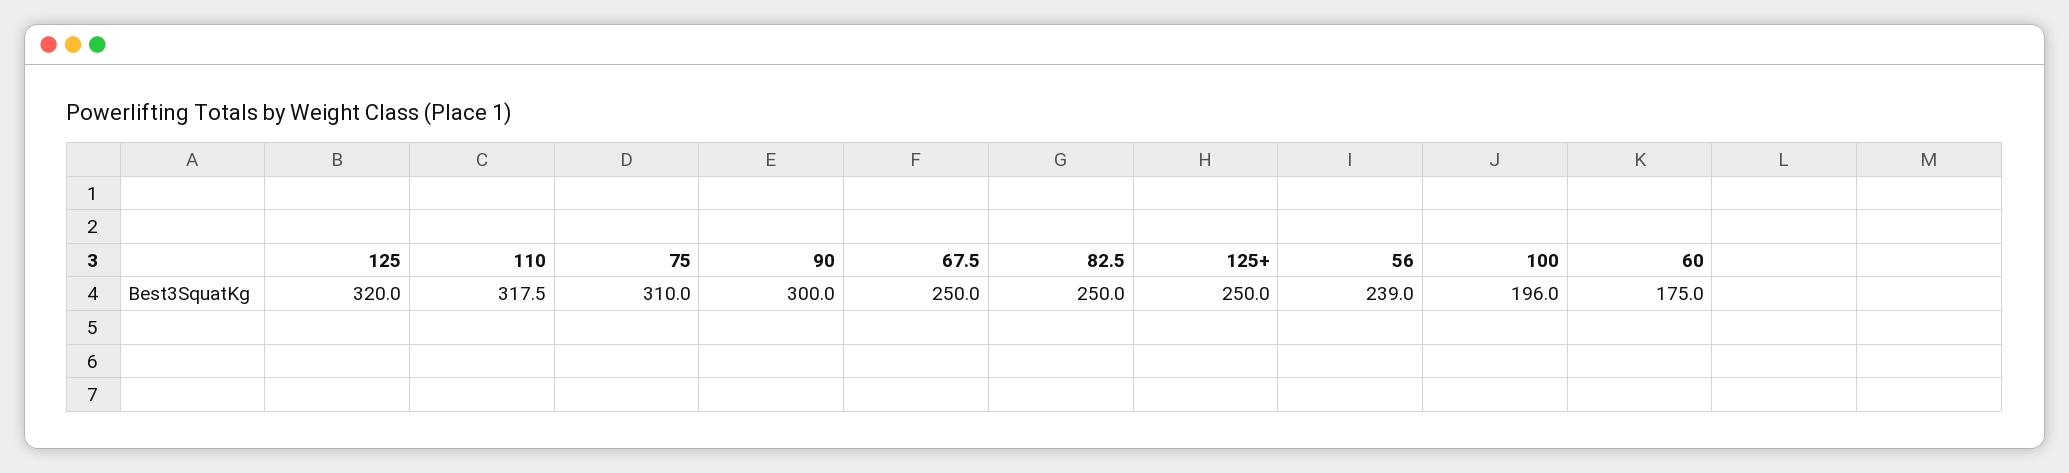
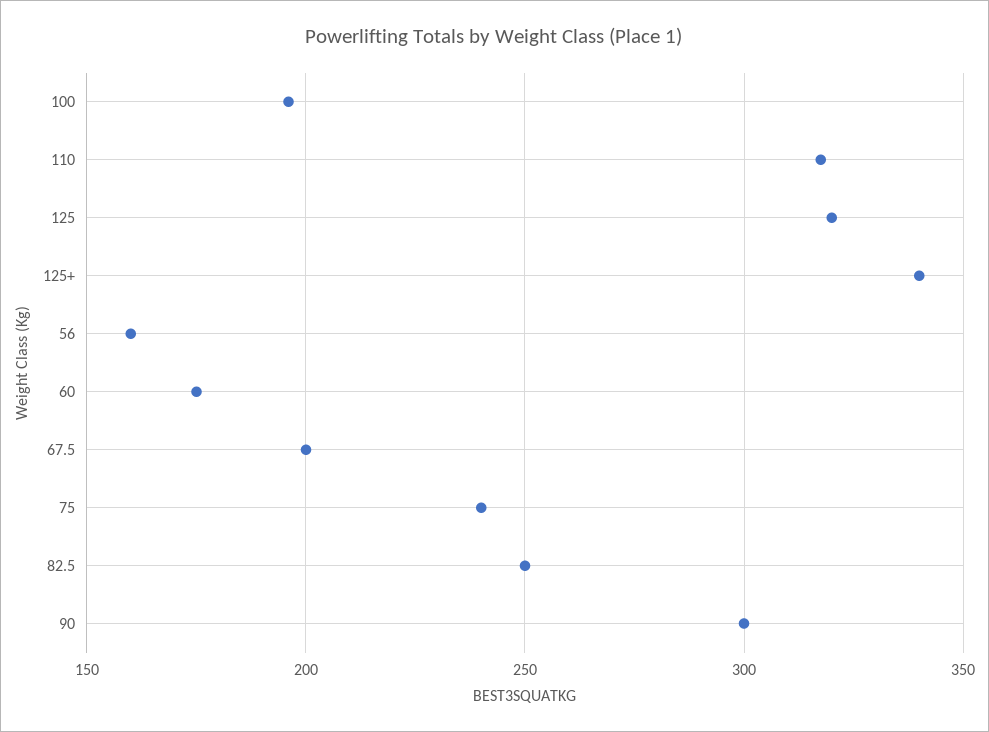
75: 310 -> 240
67.5: 250 -> 200
125+: 250 -> 340
56: 239 -> 160

